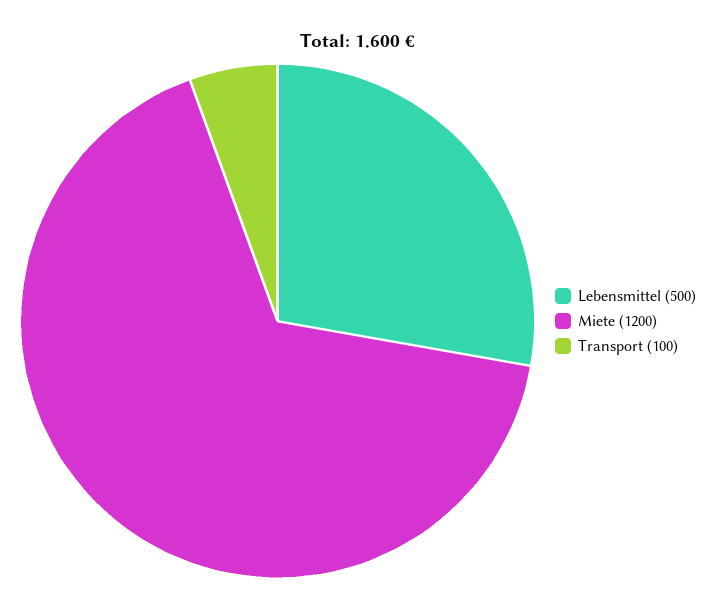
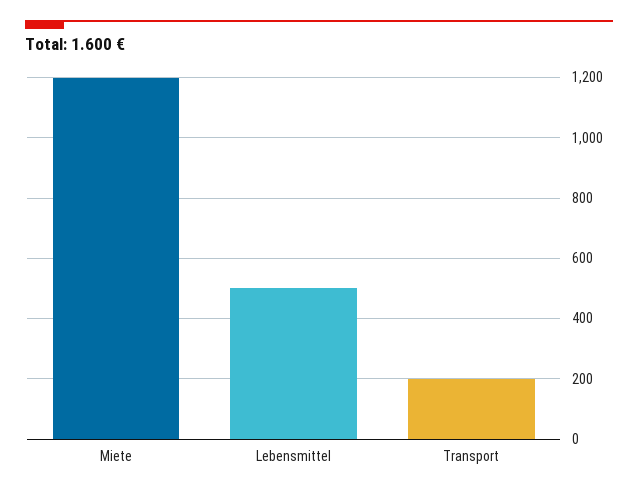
Transport: 100 -> 200

